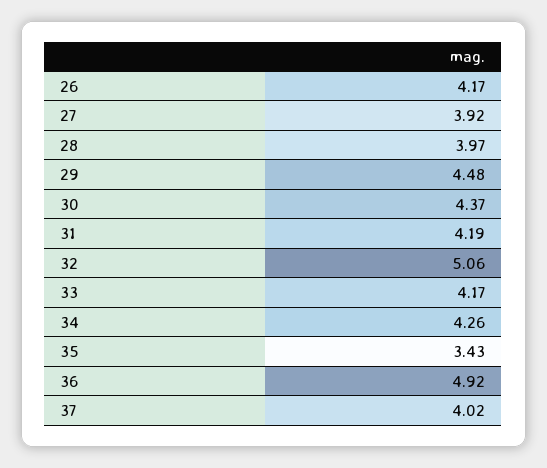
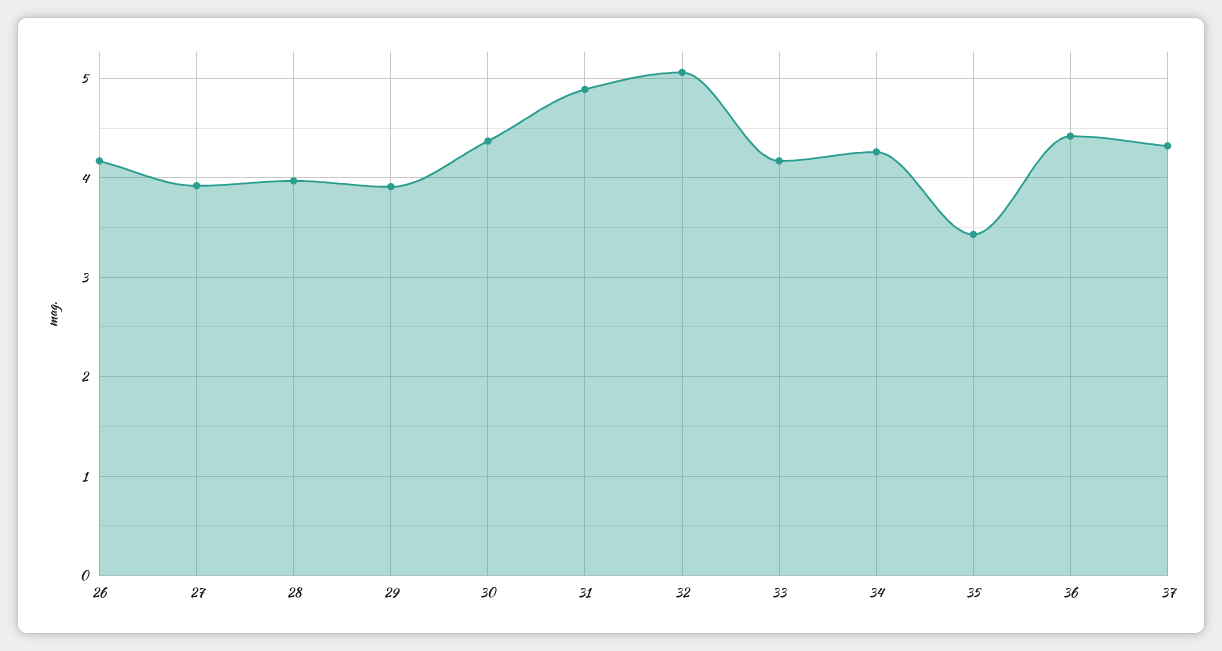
29: 4.48 -> 3.9
31: 4.19 -> 4.9
36: 4.92 -> 4.4
37: 4.02 -> 4.3

